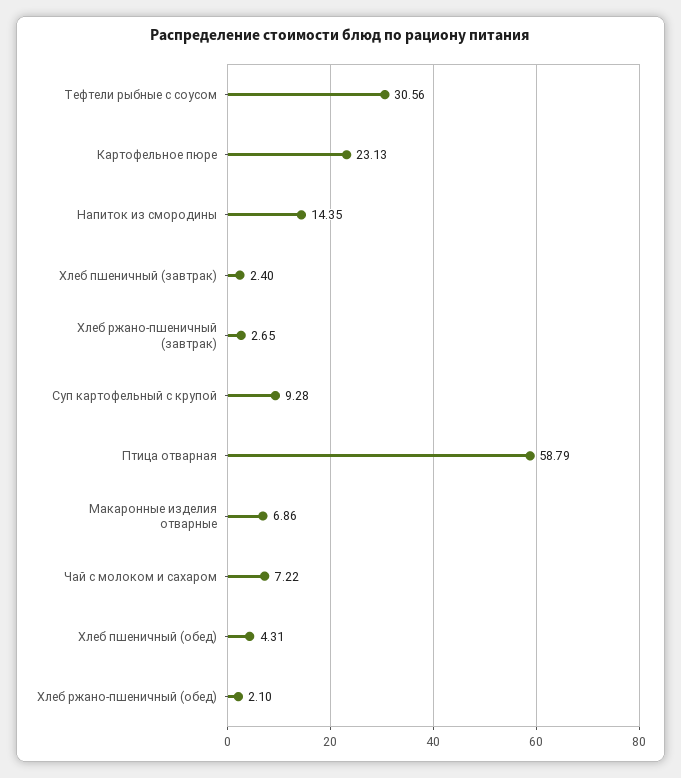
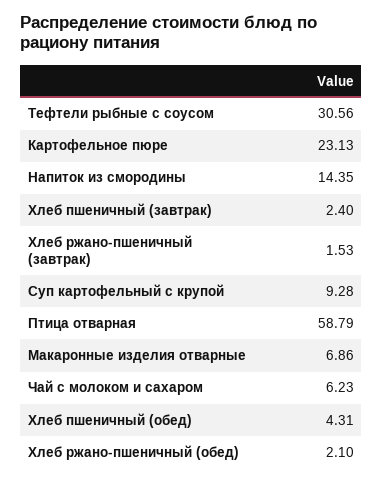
Хлеб ржано-пшеничный (завтрак): 2.65 -> 1.53
Чай с молоком и сахаром: 7.22 -> 6.23

